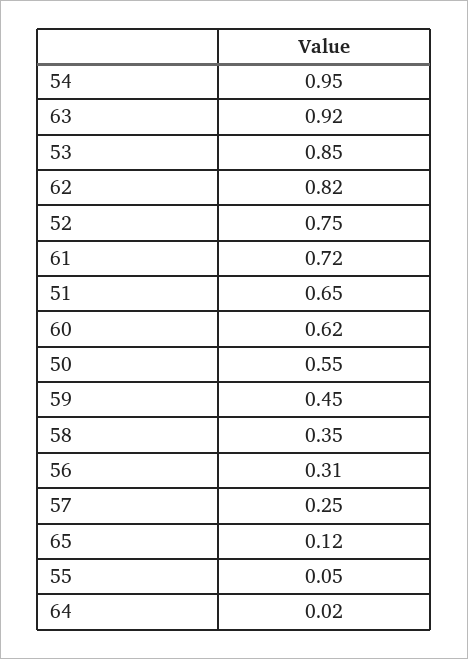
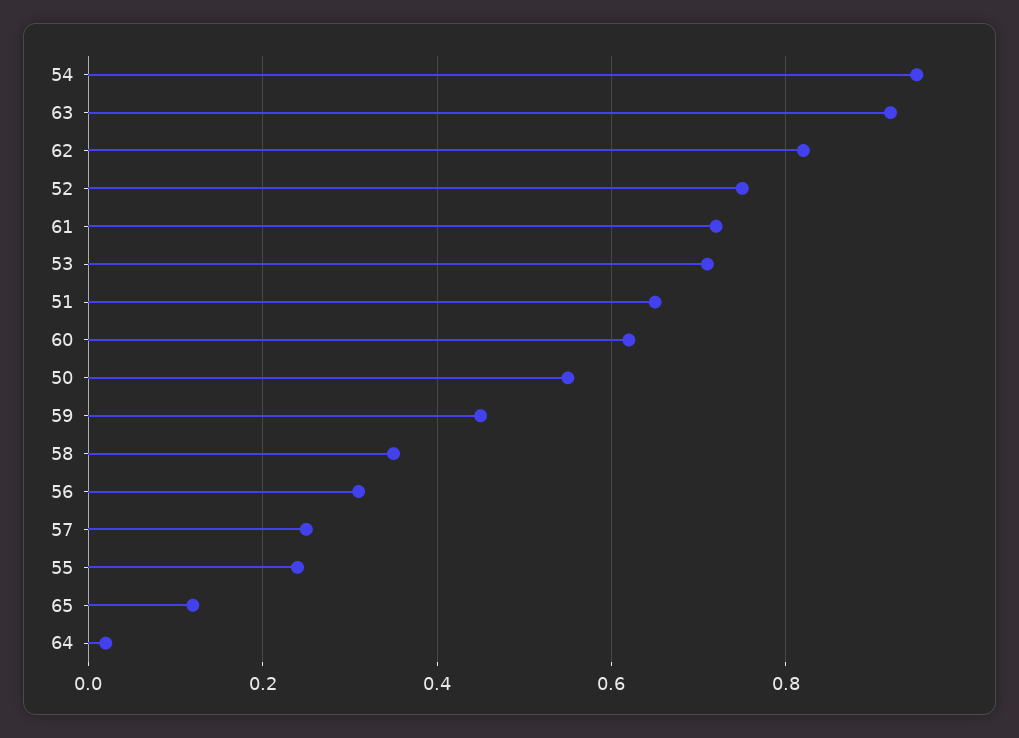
53: 0.85 -> 0.7
55: 0.05 -> 0.25

